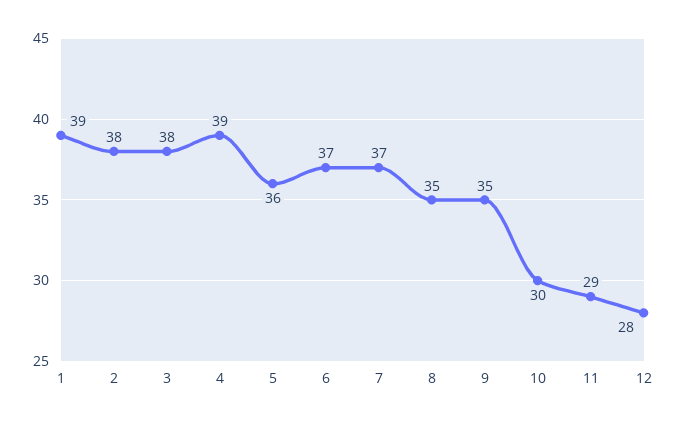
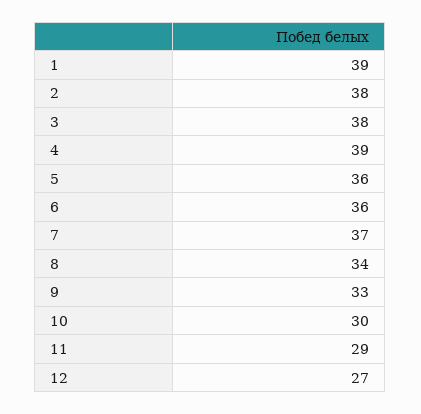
6: 37 -> 36
8: 35 -> 34
9: 35 -> 33
12: 28 -> 27

